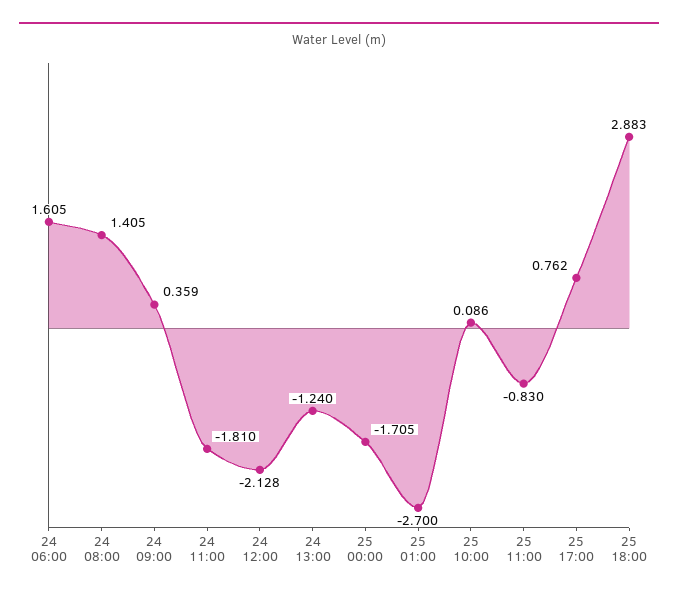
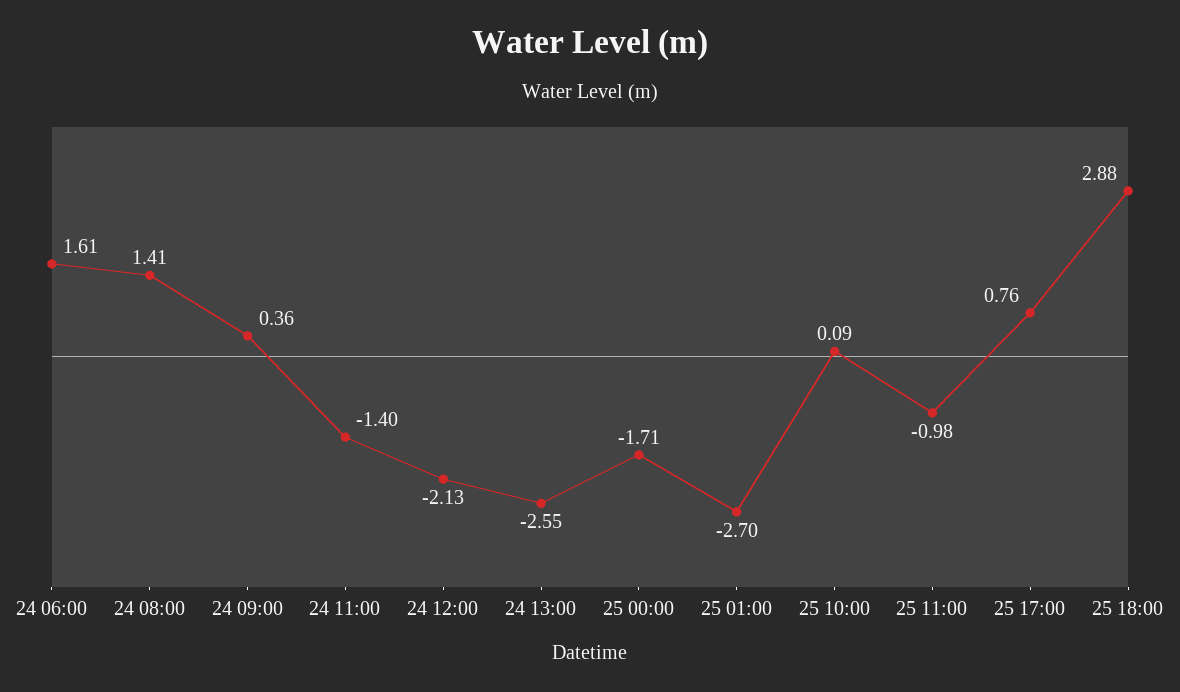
24 11:00: -1.81 -> -1.4
24 13:00: -1.24 -> -2.55
25 11:00: -0.83 -> -0.98

